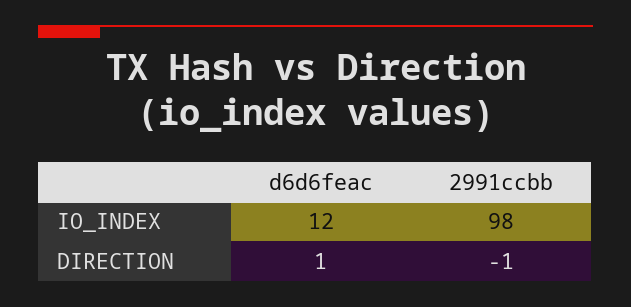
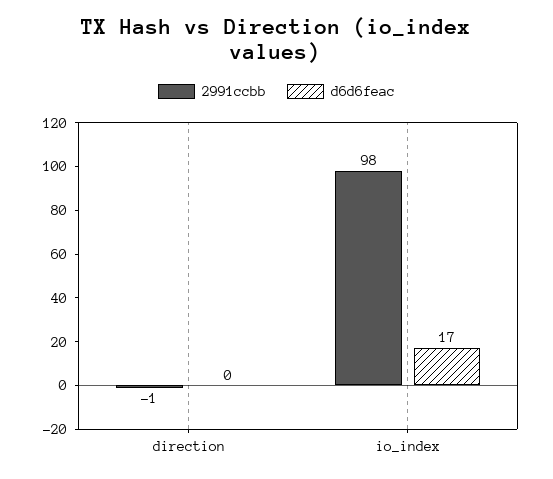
d6d6feac, IO_INDEX: 12 -> 17
d6d6feac, DIRECTION: 1 -> 0

